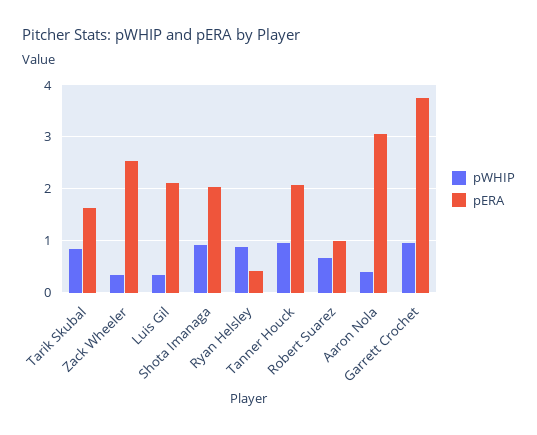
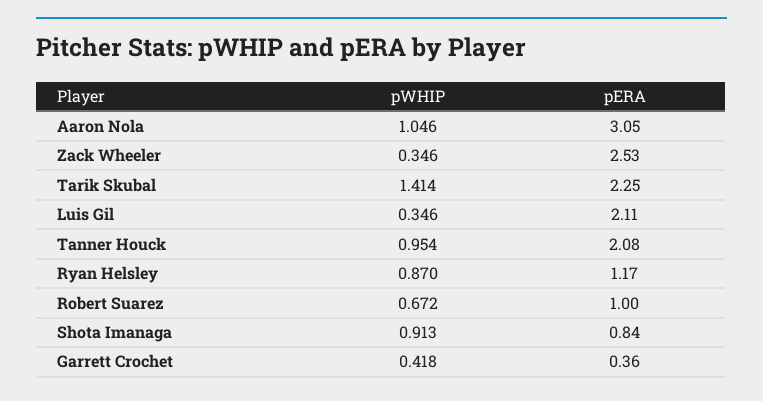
pWHIP, Tarik Skubal: 0.8 -> 1.414
pERA, Tarik Skubal: 1.6 -> 2.25
pERA, Shota Imanaga: 2 -> 0.84
pERA, Ryan Helsley: 0.4 -> 1.17
pWHIP, Aaron Nola: 0.4 -> 1.046
pWHIP, Garrett Crochet: 1 -> 0.418
pERA, Garrett Crochet: 3.8 -> 0.36

